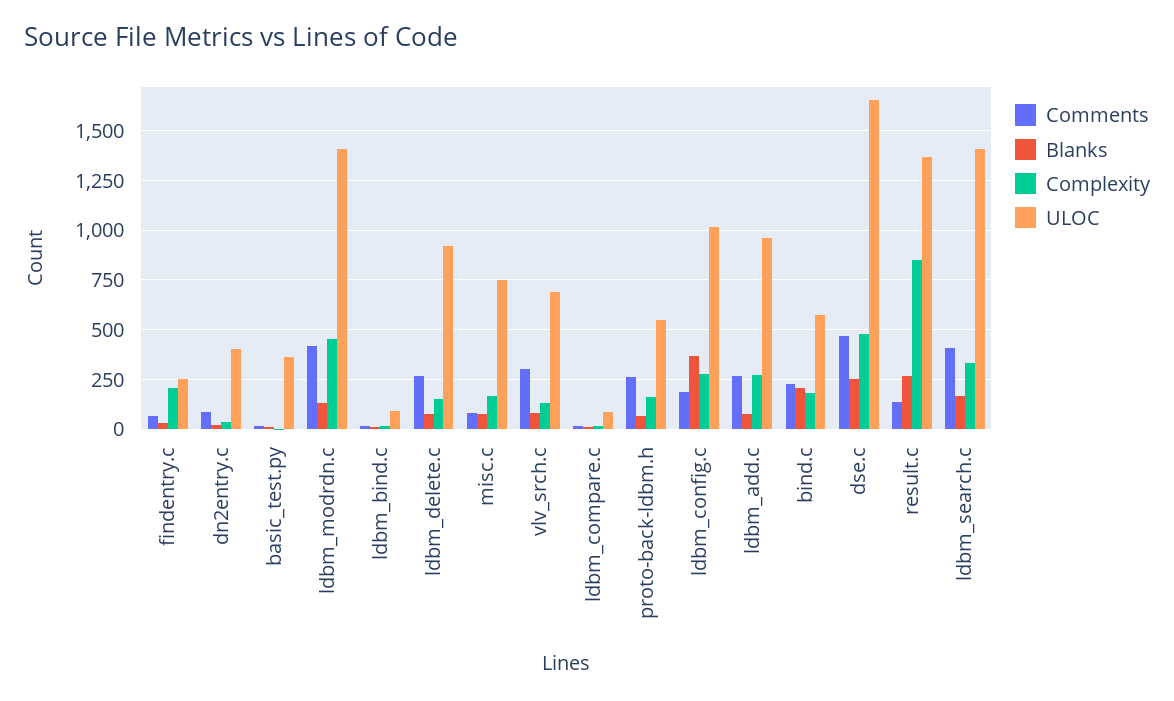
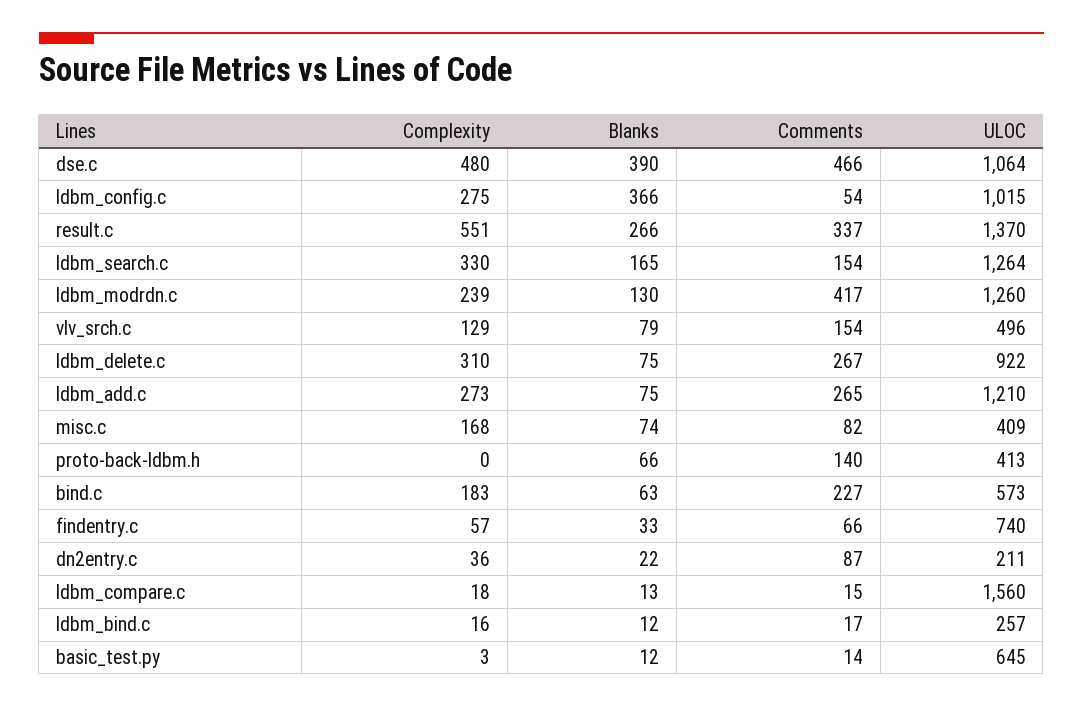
Complexity, findentry.c: 200 -> 57
ULOC, findentry.c: 250 -> 740
ULOC, dn2entry.c: 400 -> 211
ULOC, basic_test.py: 350 -> 645
Complexity, ldbm_modrdn.c: 450 -> 239
ULOC, ldbm_modrdn.c: 1400 -> 1260
ULOC, ldbm_bind.c: 100 -> 257
Complexity, ldbm_delete.c: 150 -> 310
ULOC, misc.c: 750 -> 409
Comments, vlv_srch.c: 300 -> 154
ULOC, vlv_srch.c: 700 -> 496
ULOC, ldbm_compare.c: 100 -> 1560
Comments, proto-back-ldbm.h: 250 -> 140
Complexity, proto-back-ldbm.h: 150 -> 0
ULOC, proto-back-ldbm.h: 550 -> 413
Comments, ldbm_config.c: 200 -> 54
ULOC, ldbm_add.c: 950 -> 1210
Blanks, bind.c: 200 -> 63
Blanks, dse.c: 250 -> 390
ULOC, dse.c: 1650 -> 1064
Comments, result.c: 150 -> 337
Complexity, result.c: 850 -> 551
Comments, ldbm_search.c: 400 -> 154
ULOC, ldbm_search.c: 1400 -> 1264

